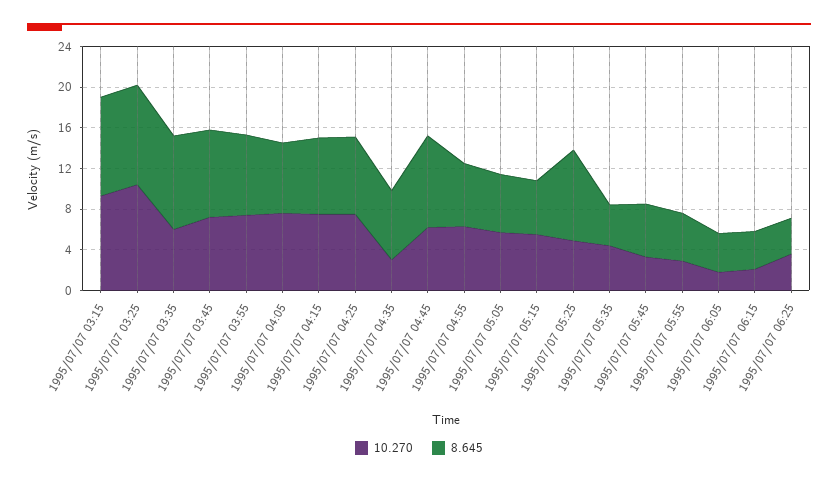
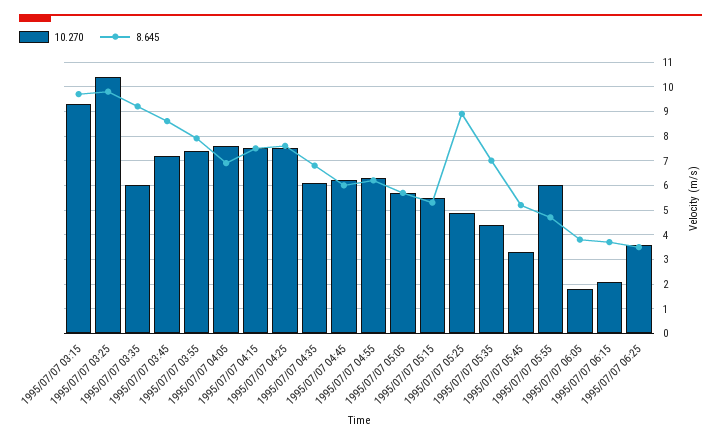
10.270, 1995/07/07 04:35: 3 -> 6
8.645, 1995/07/07 04:45: 9 -> 6
8.645, 1995/07/07 05:35: 4 -> 7
10.270, 1995/07/07 05:55: 3 -> 6

